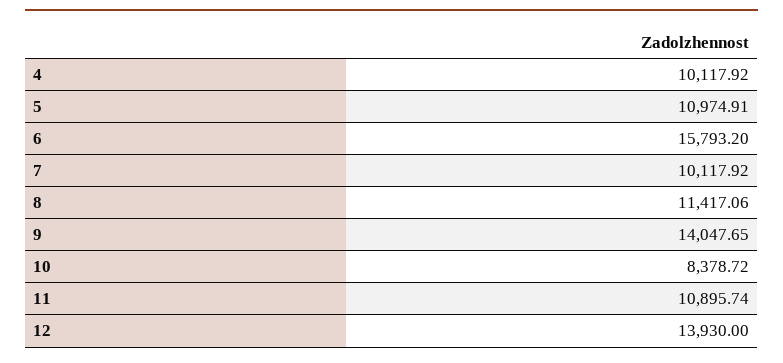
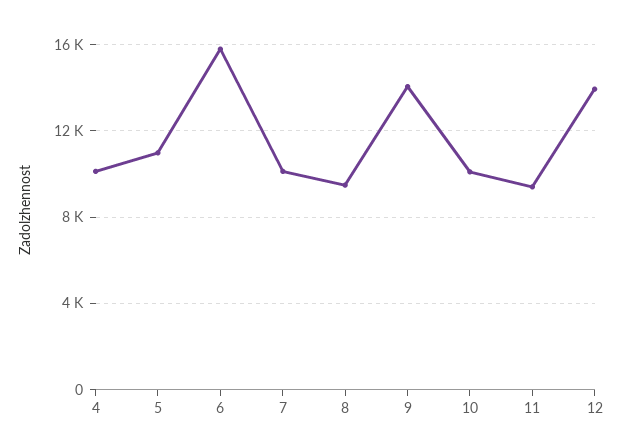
8: 11417.06 -> 9500
10: 8378.72 -> 10000
11: 10895.74 -> 9500

